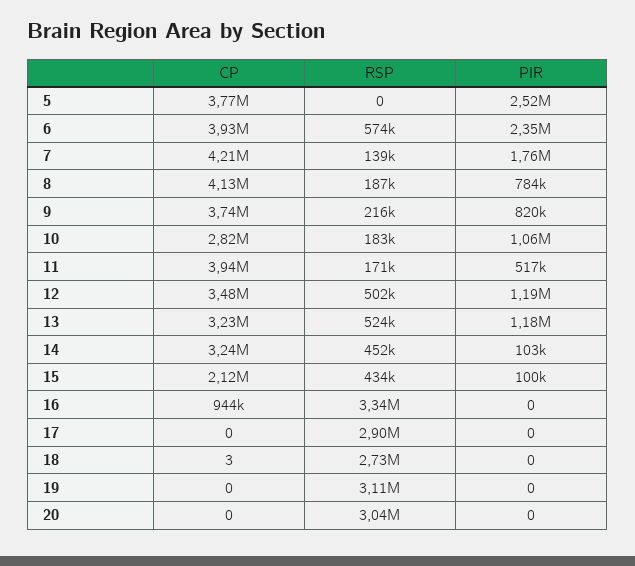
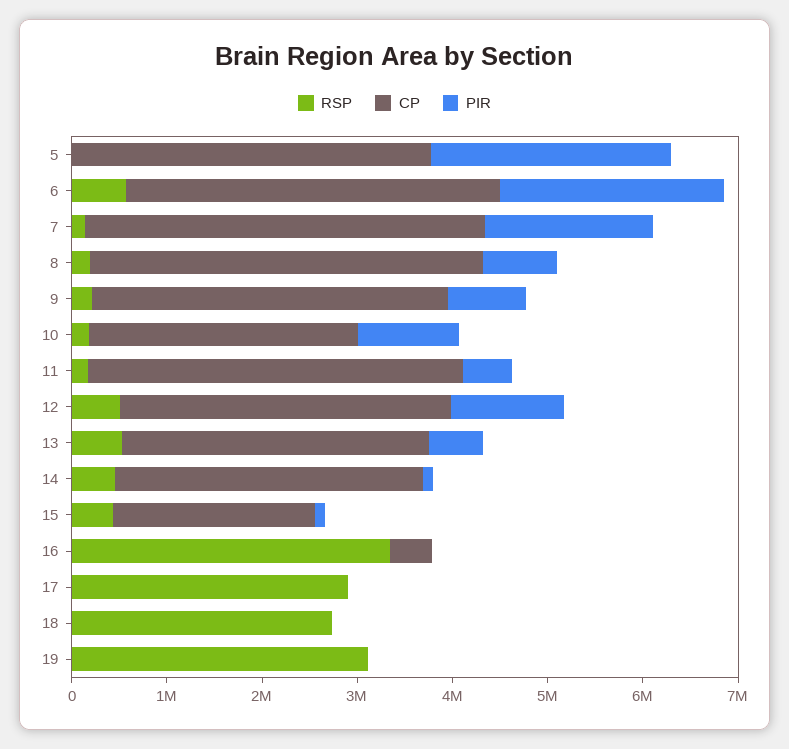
PIR, 13: 1180000 -> 600000
CP, 16: 944000 -> 400000
CP, 20: 0 -> none
RSP, 20: 3040000 -> none
PIR, 20: 0 -> none

